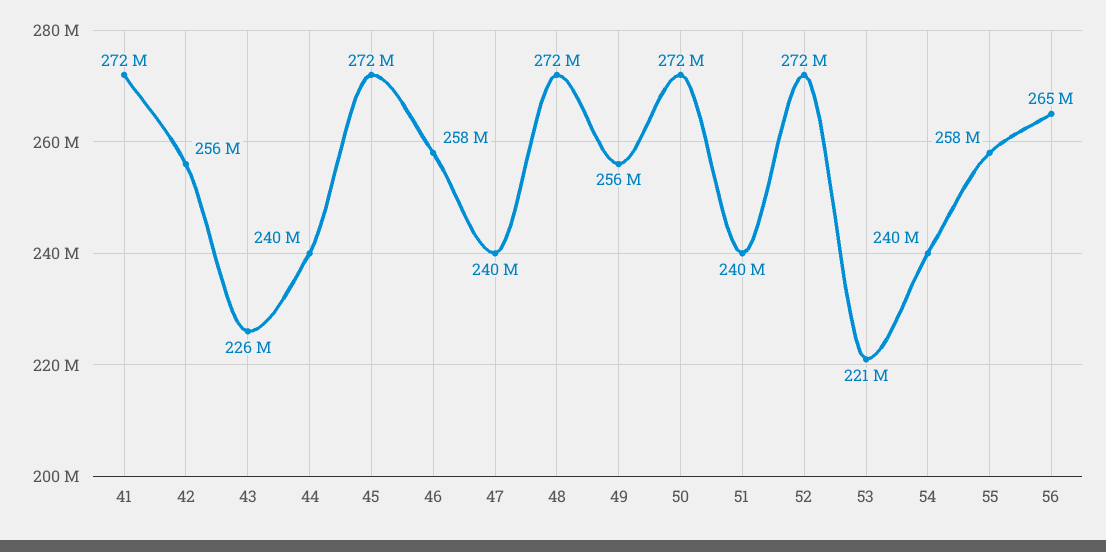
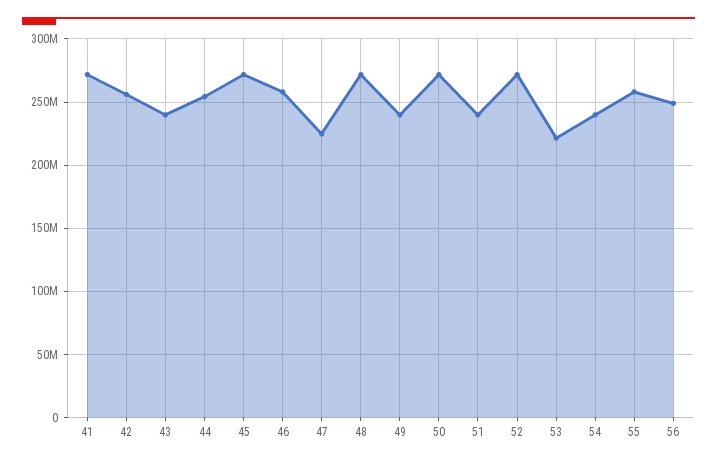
43: 226000000 -> 240000000
44: 240000000 -> 255000000
47: 240000000 -> 225000000
49: 256000000 -> 240000000
56: 265000000 -> 250000000

